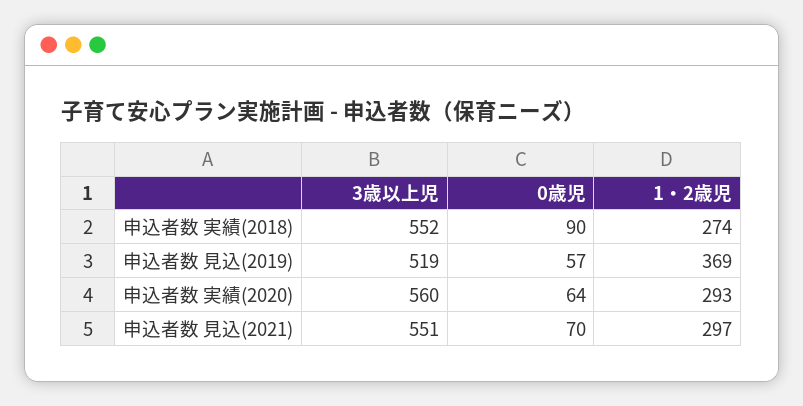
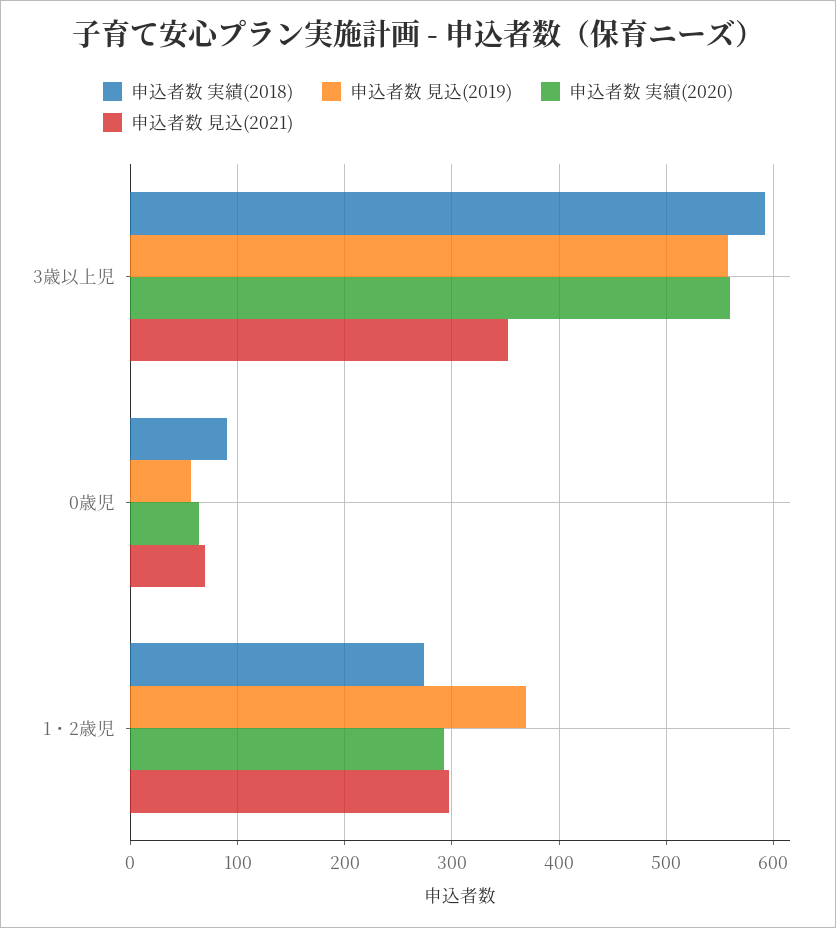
申込者数 実績(2018), 3歳以上児: 552 -> 590
申込者数 見込(2019), 3歳以上児: 519 -> 560
申込者数 見込(2021), 3歳以上児: 551 -> 350

